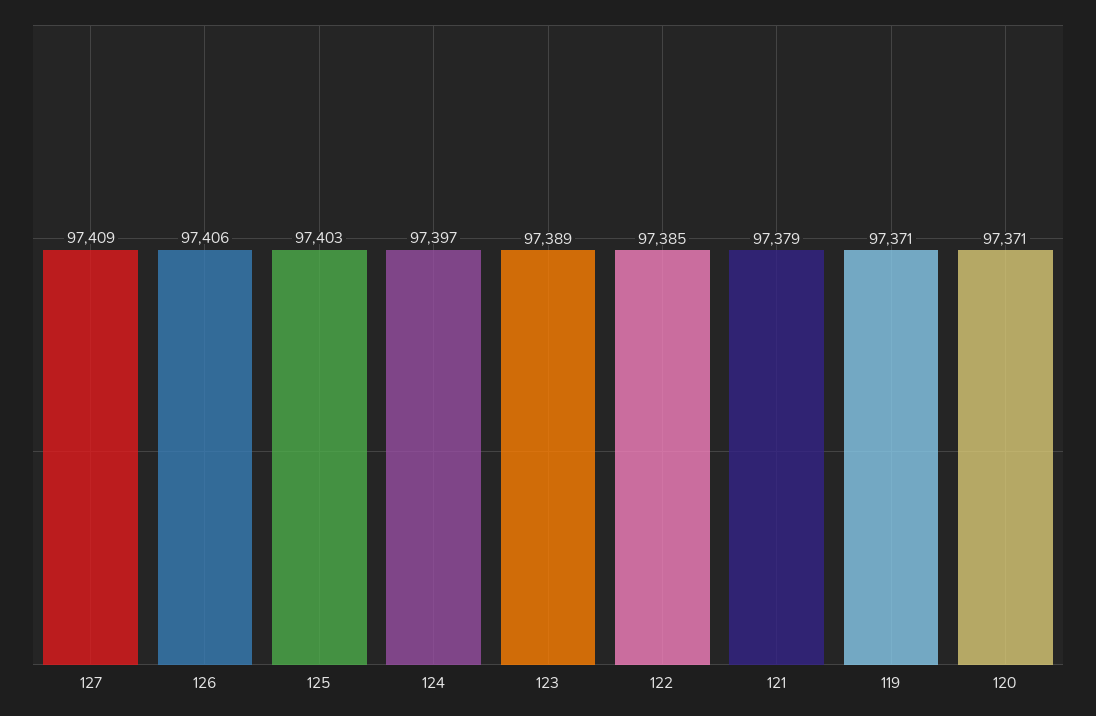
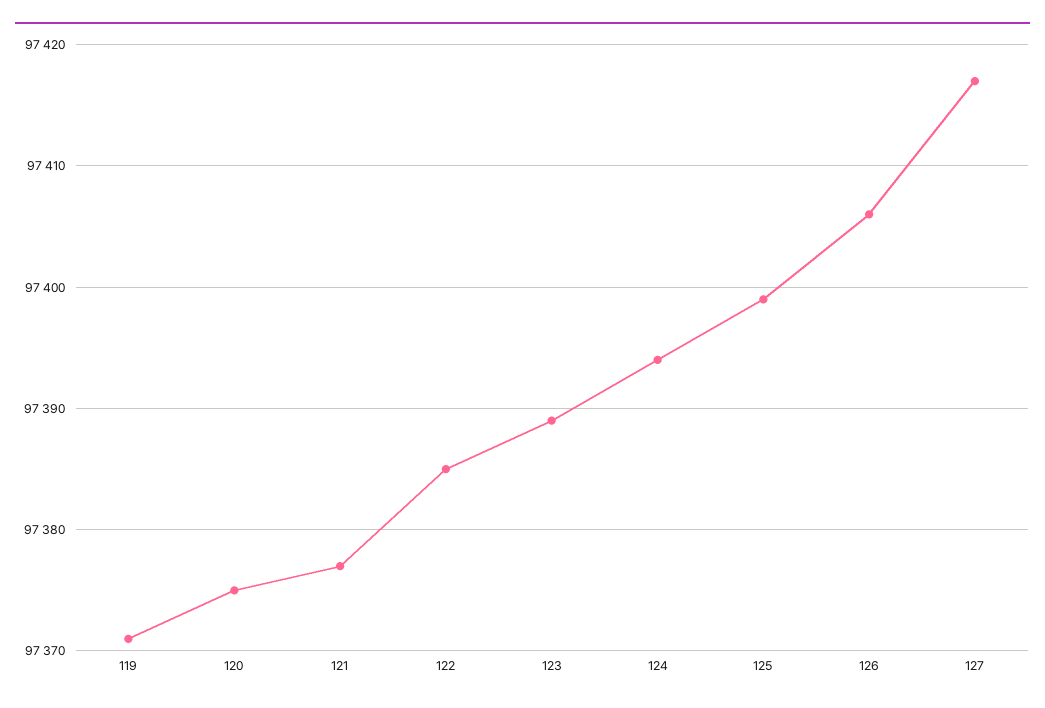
127: 97409 -> 97417
125: 97403 -> 97399
124: 97397 -> 97394
121: 97379 -> 97377
120: 97371 -> 97375

